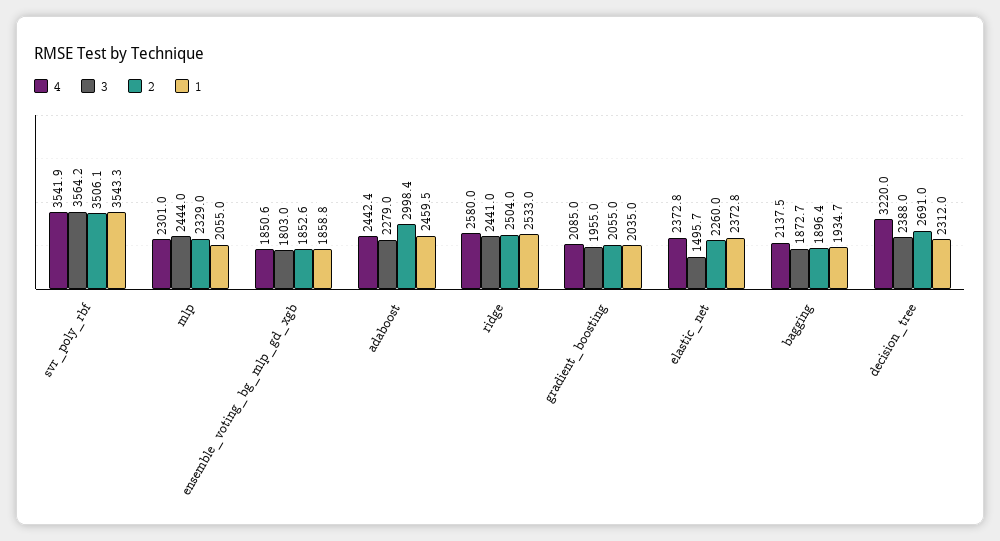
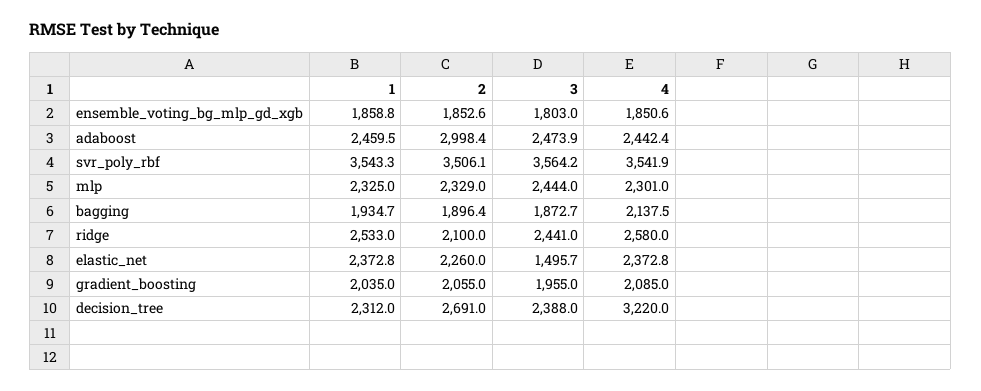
1, mlp: 2055 -> 2325
3, adaboost: 2279 -> 2473.9
2, ridge: 2504 -> 2100

